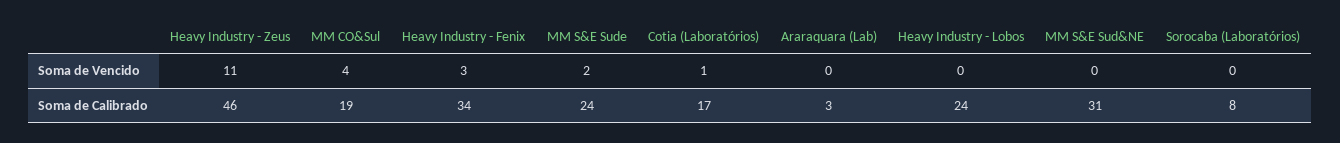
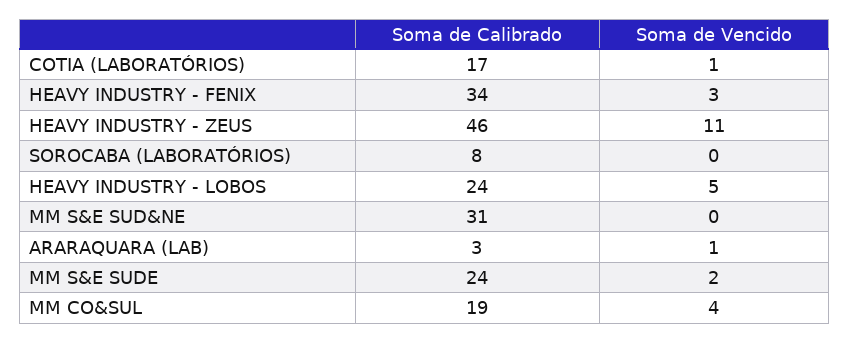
Araraquara (Lab), Soma de Vencido: 0 -> 1
Heavy Industry - Lobos, Soma de Vencido: 0 -> 5

